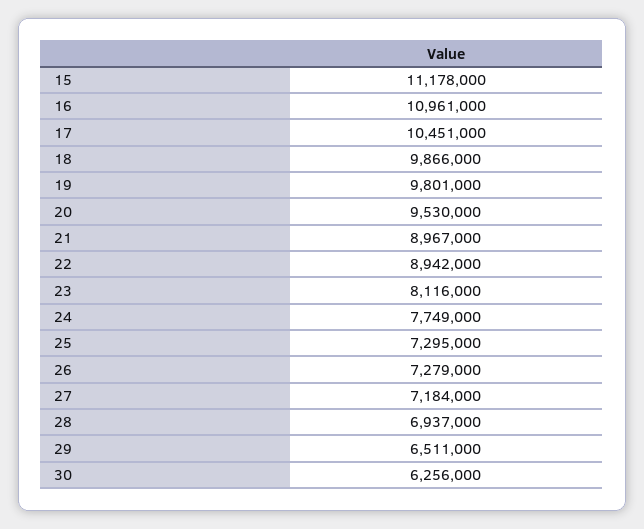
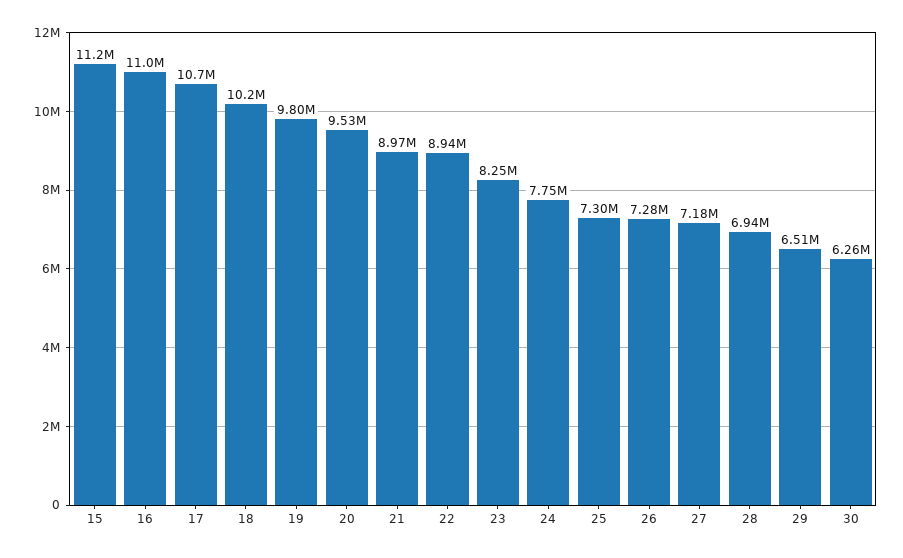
17: 10451000 -> 10700000
18: 9866000 -> 10200000
23: 8116000 -> 8250000

